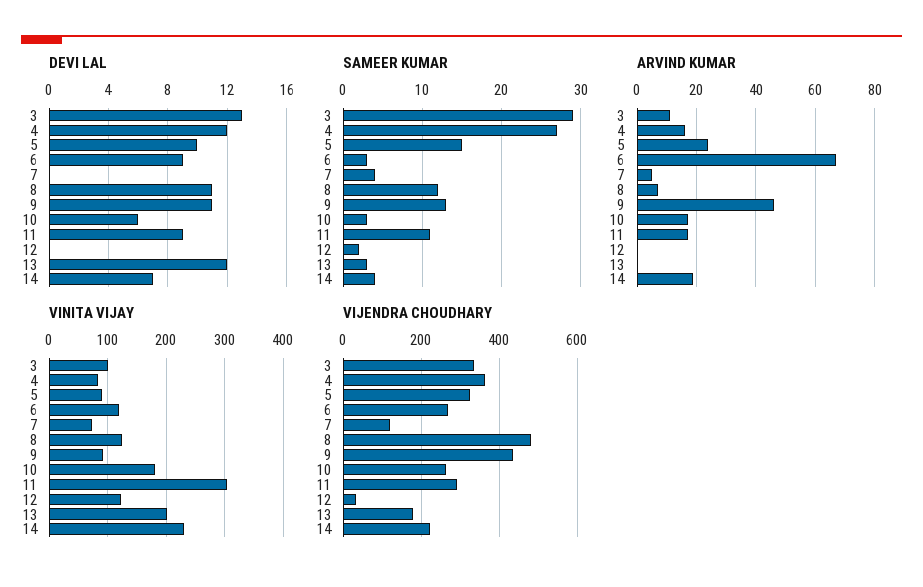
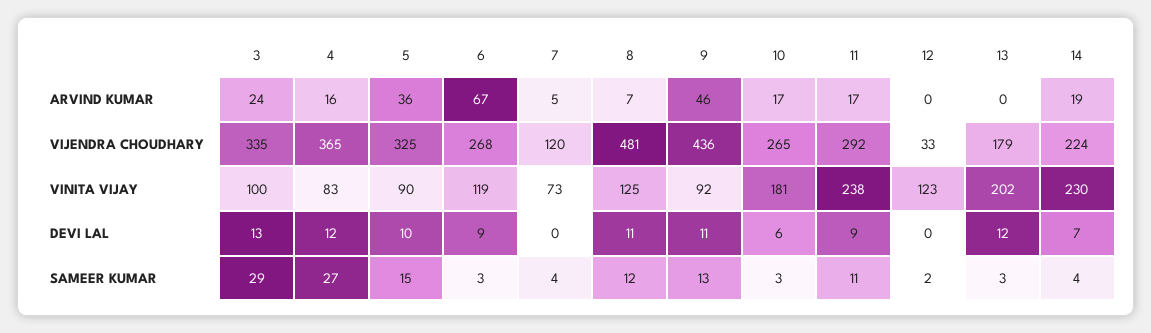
ARVIND KUMAR, 3: 10 -> 24
ARVIND KUMAR, 5: 25 -> 36
VINITA VIJAY, 11: 300 -> 238

